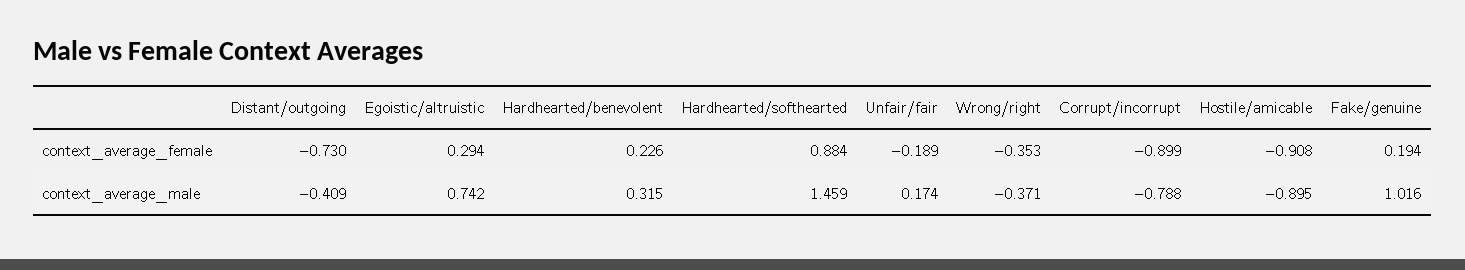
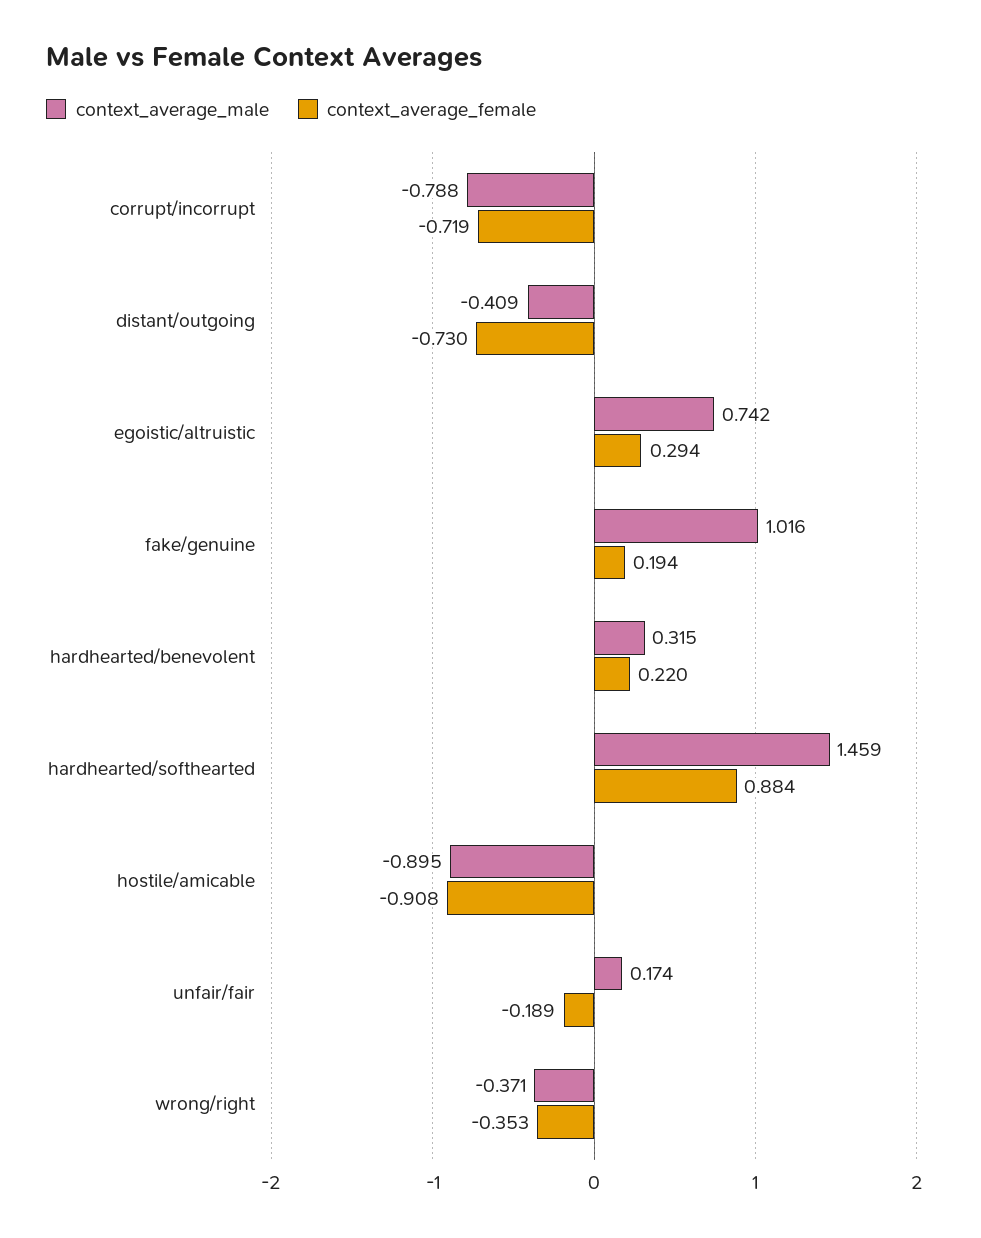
context_average_female, Hardhearted/benevolent: 0.226 -> 0.22
context_average_female, Corrupt/incorrupt: -0.899 -> -0.719

